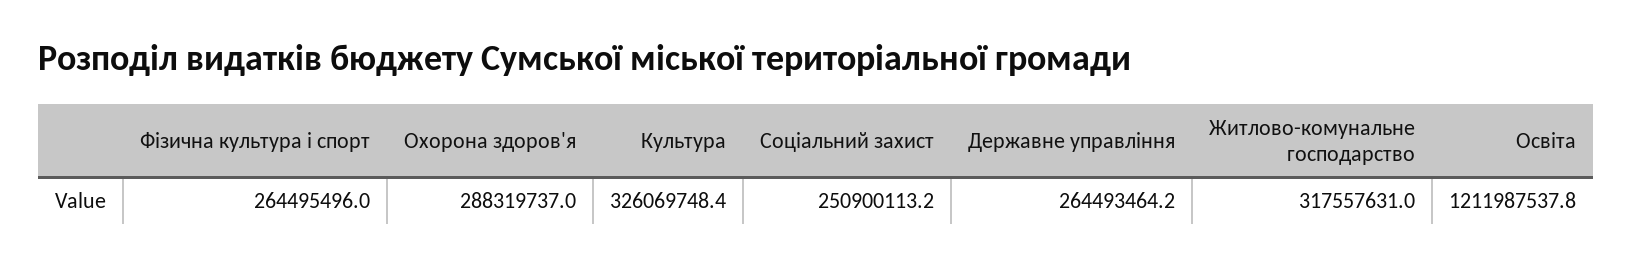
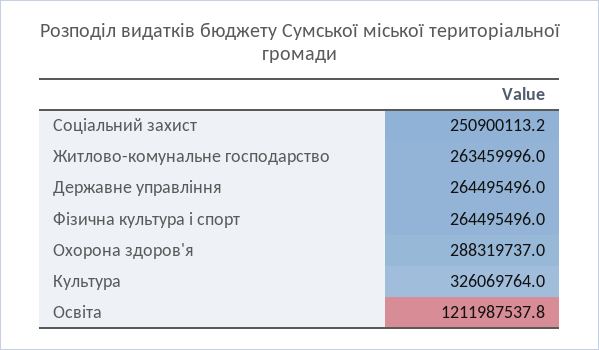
Культура: 326069748.4 -> 326069764
Державне управління: 264493464.2 -> 264495496
Житлово-комунальне господарство: 317557631 -> 263459996

